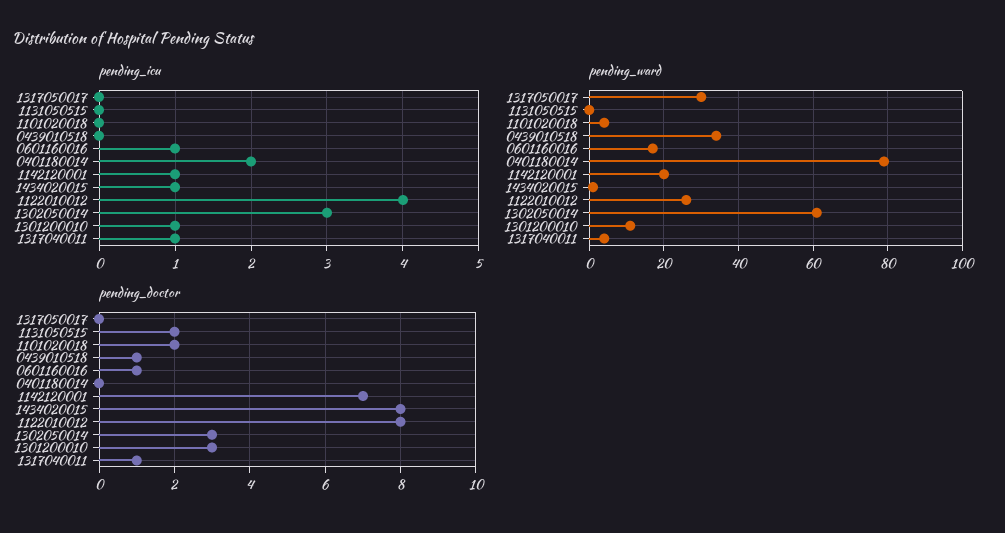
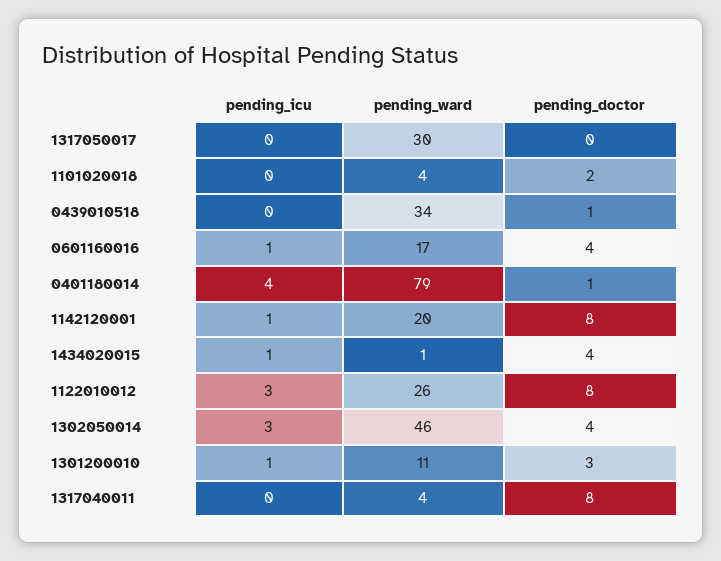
pending_icu, 1131050515: 0 -> none
pending_icu, 0401180014: 2 -> 4
pending_icu, 1122010012: 4 -> 3
pending_icu, 1317040011: 1 -> 0
pending_ward, 1131050515: 0 -> none
pending_ward, 1302050014: 60 -> 46
pending_doctor, 1131050515: 2 -> none
pending_doctor, 0601160016: 1 -> 4
pending_doctor, 0401180014: 0 -> 1
pending_doctor, 1142120001: 7 -> 8
pending_doctor, 1434020015: 8 -> 4
pending_doctor, 1302050014: 3 -> 4
pending_doctor, 1317040011: 1 -> 8

